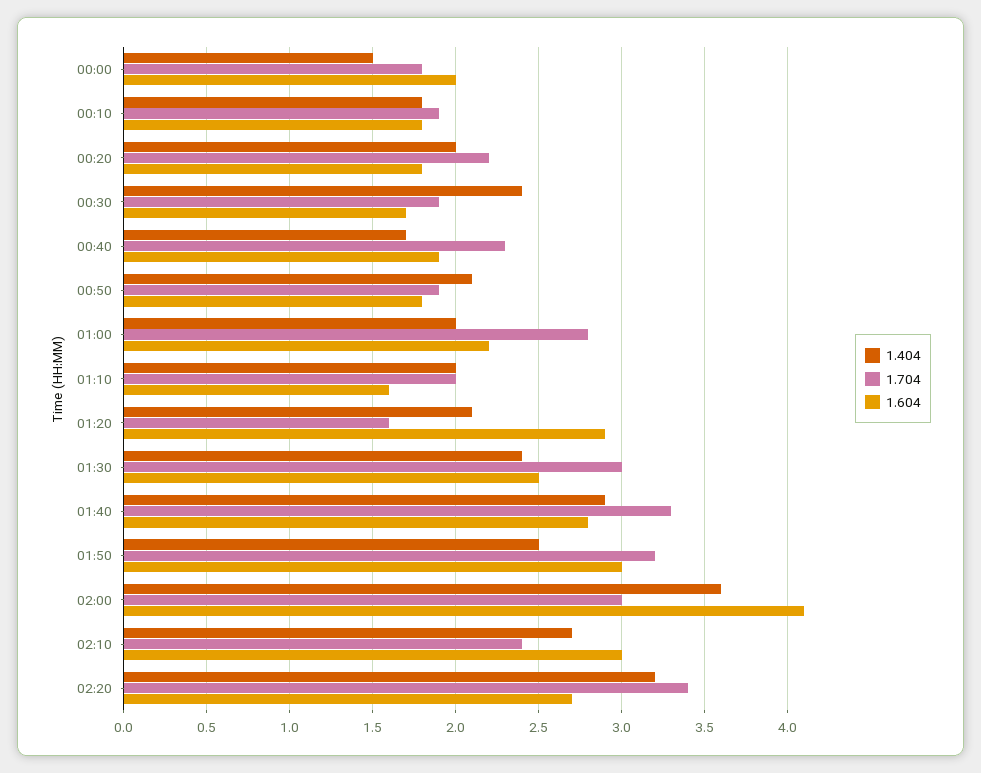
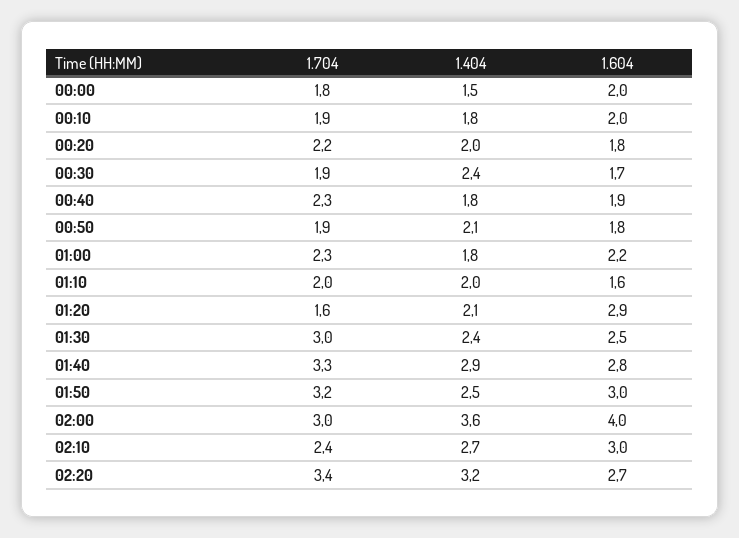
1.604, 00:10: 1.8 -> 2
1.404, 00:40: 1.7 -> 1.8
1.404, 01:00: 2 -> 1.8
1.704, 01:00: 2.8 -> 2.3
1.604, 02:00: 4.1 -> 4

